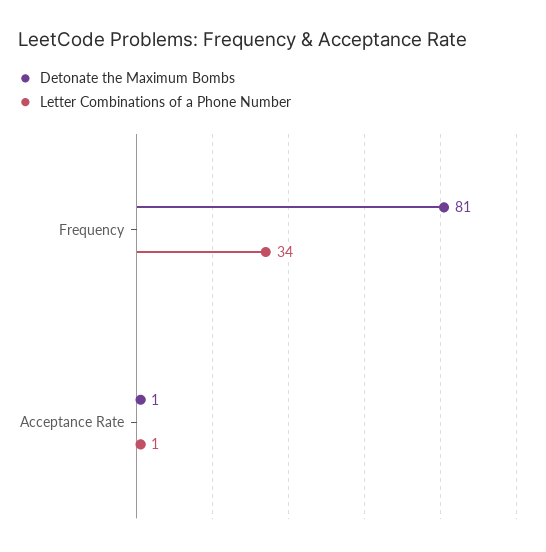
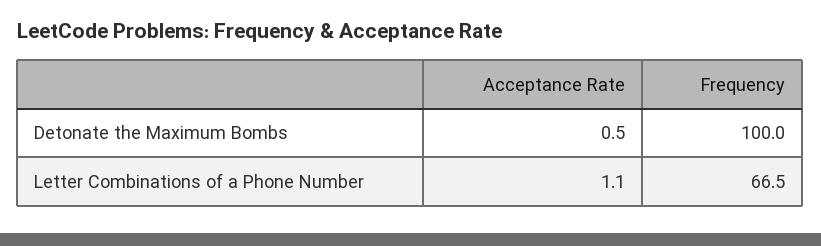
Detonate the Maximum Bombs, Frequency: 81 -> 100
Letter Combinations of a Phone Number, Frequency: 34 -> 66.5

